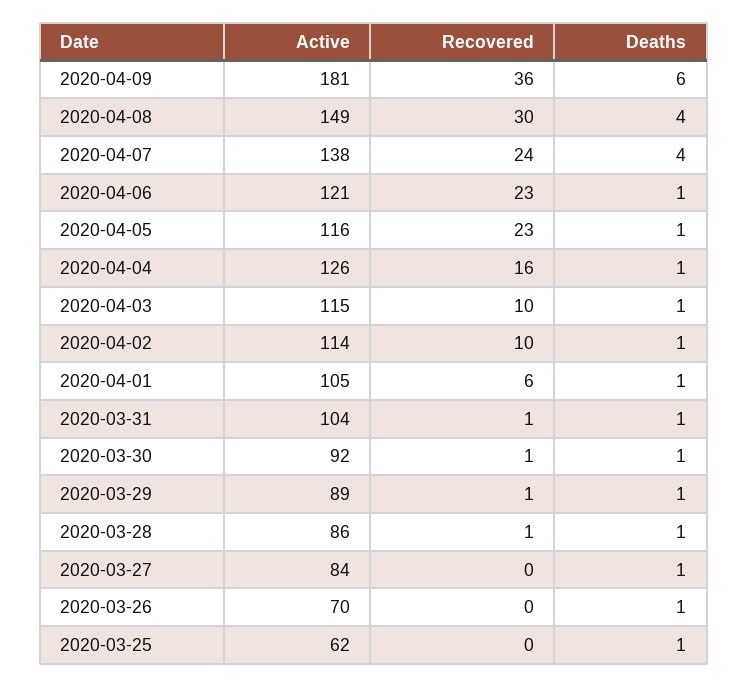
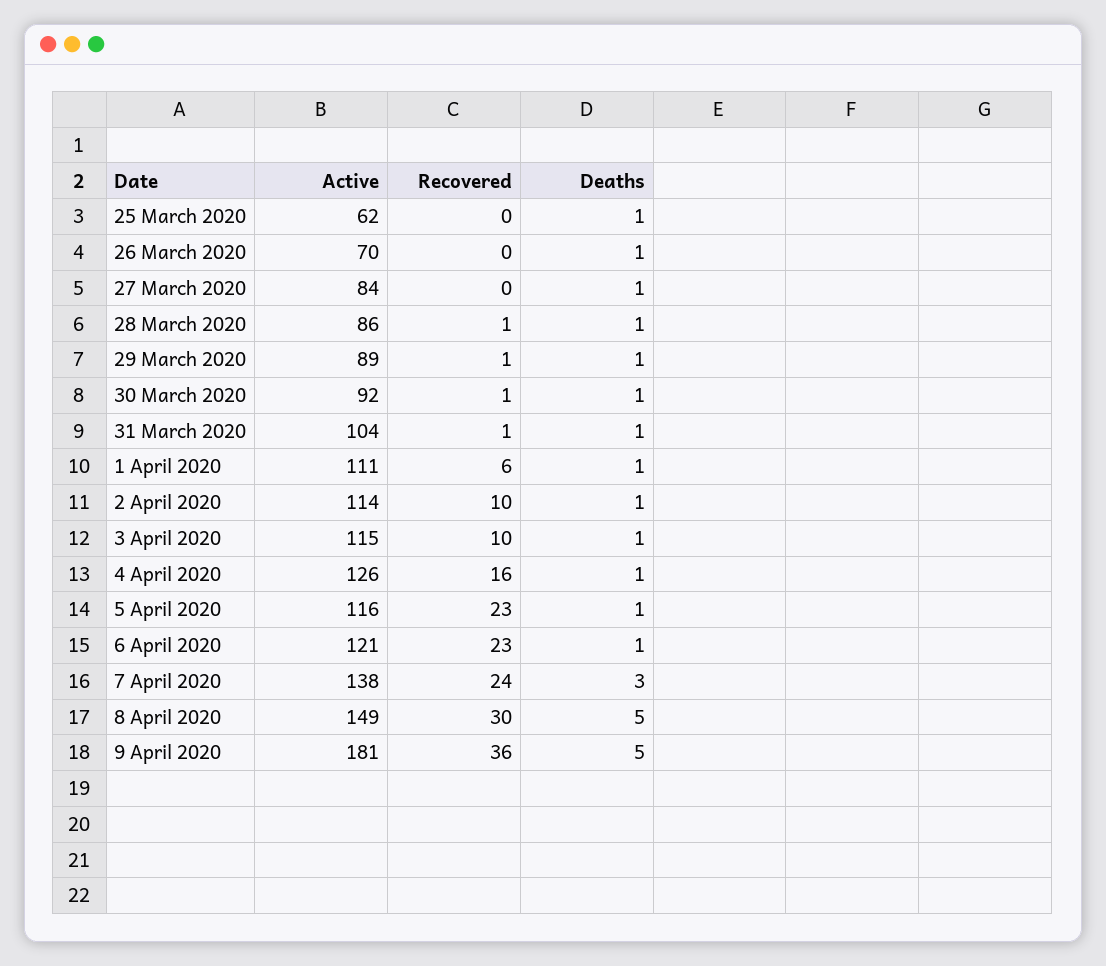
Deaths, 2020-04-09: 6 -> 5
Deaths, 2020-04-08: 4 -> 5
Deaths, 2020-04-07: 4 -> 3
Active, 2020-04-01: 105 -> 111

